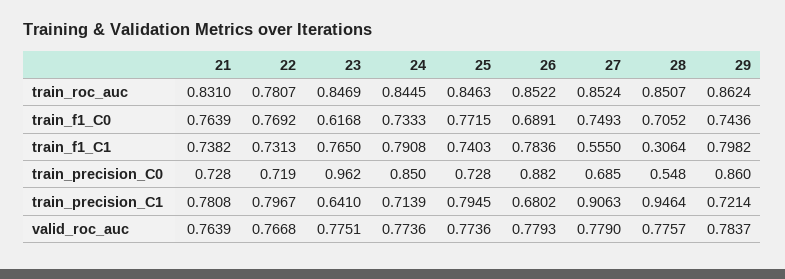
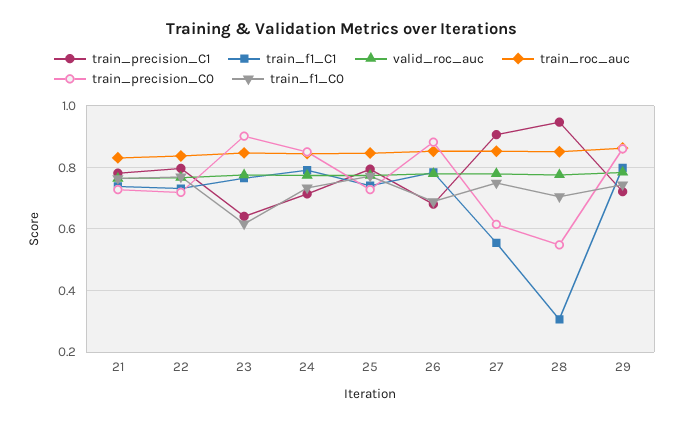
train_roc_auc, 22: 0.7807 -> 0.84
train_precision_C0, 23: 0.962 -> 0.9
train_precision_C0, 27: 0.685 -> 0.62

